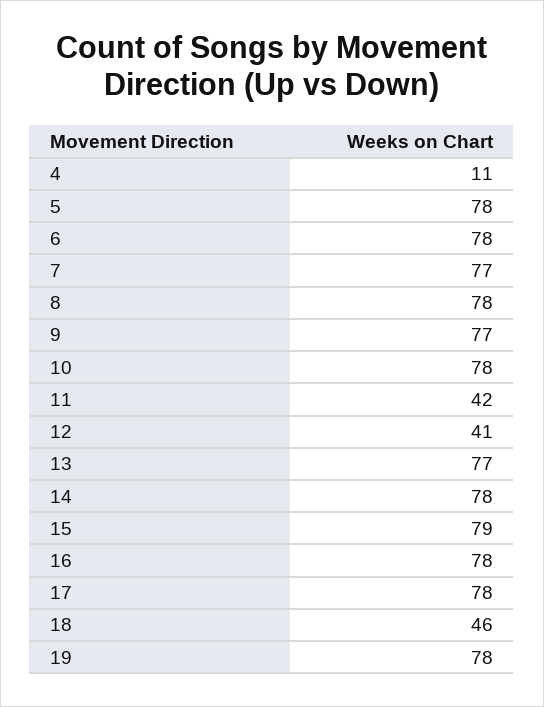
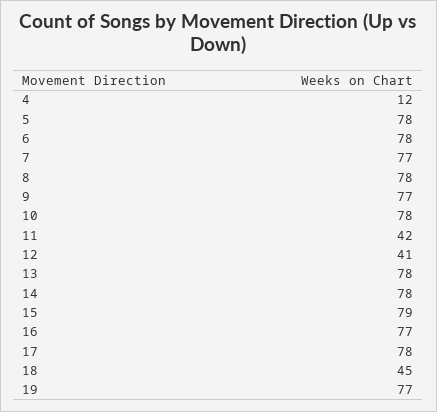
4: 11 -> 12
13: 77 -> 78
16: 78 -> 77
18: 46 -> 45
19: 78 -> 77

